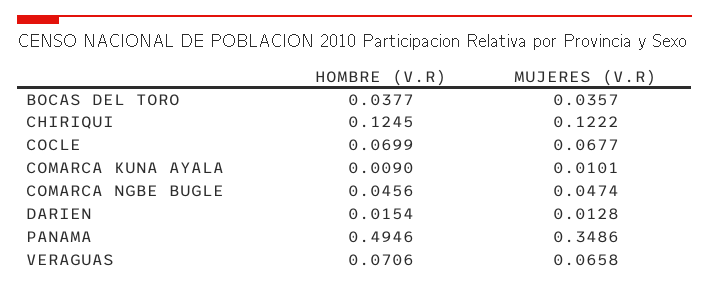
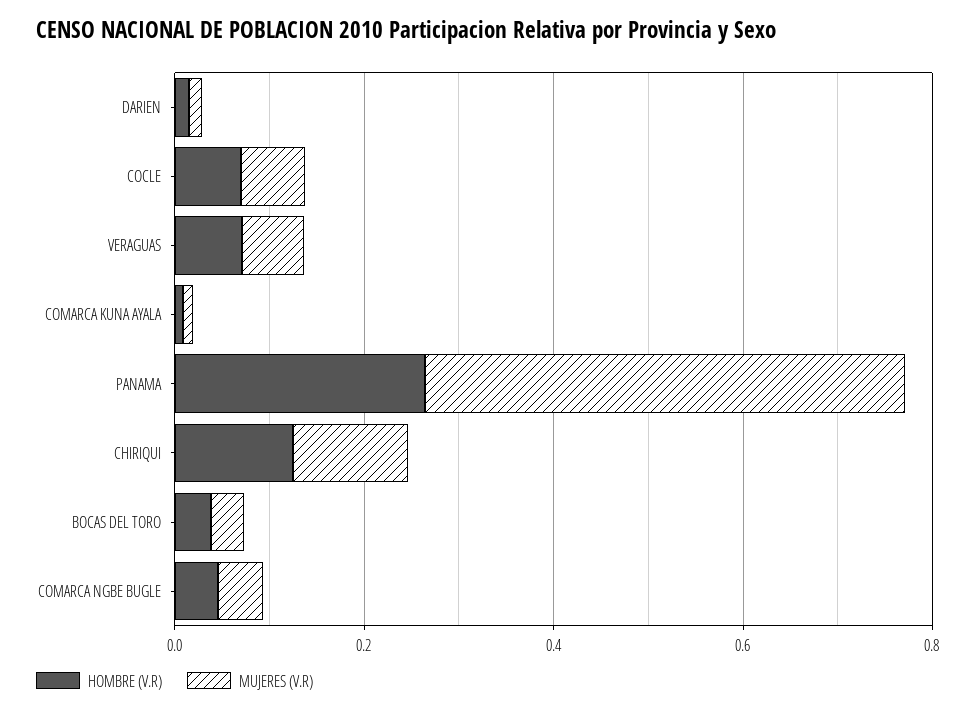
HOMBRE (V.R), PANAMA: 0.4946 -> 0.25
MUJERES (V.R), PANAMA: 0.3486 -> 0.5

